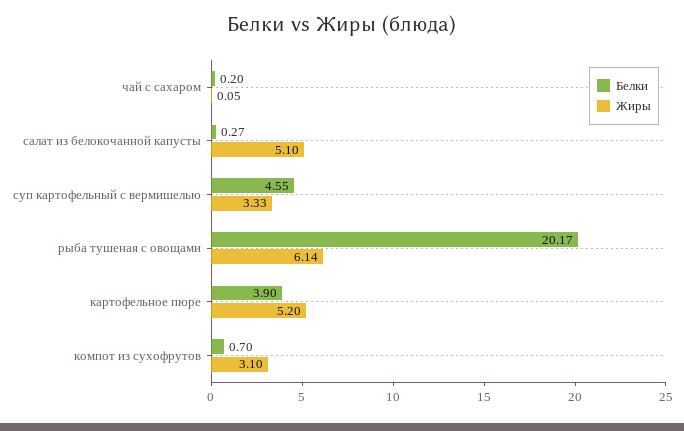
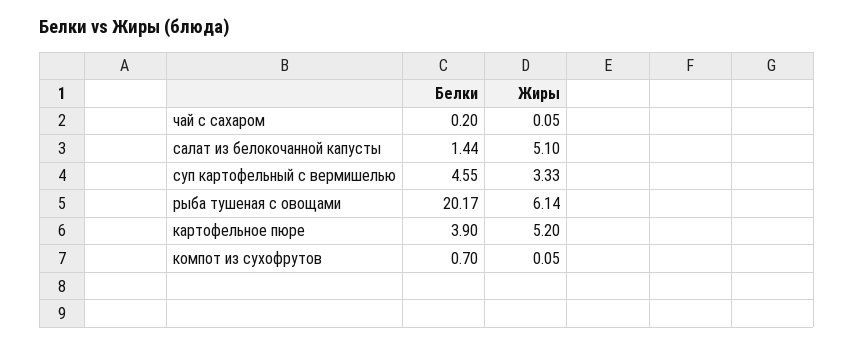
Белки, салат из белокочанной капусты: 0.27 -> 1.44
Жиры, компот из сухофрутов: 3.1 -> 0.05

